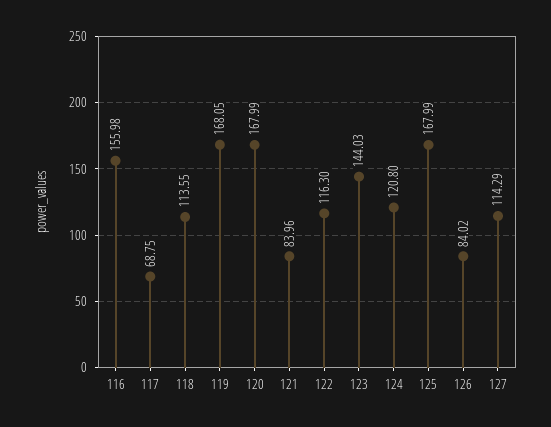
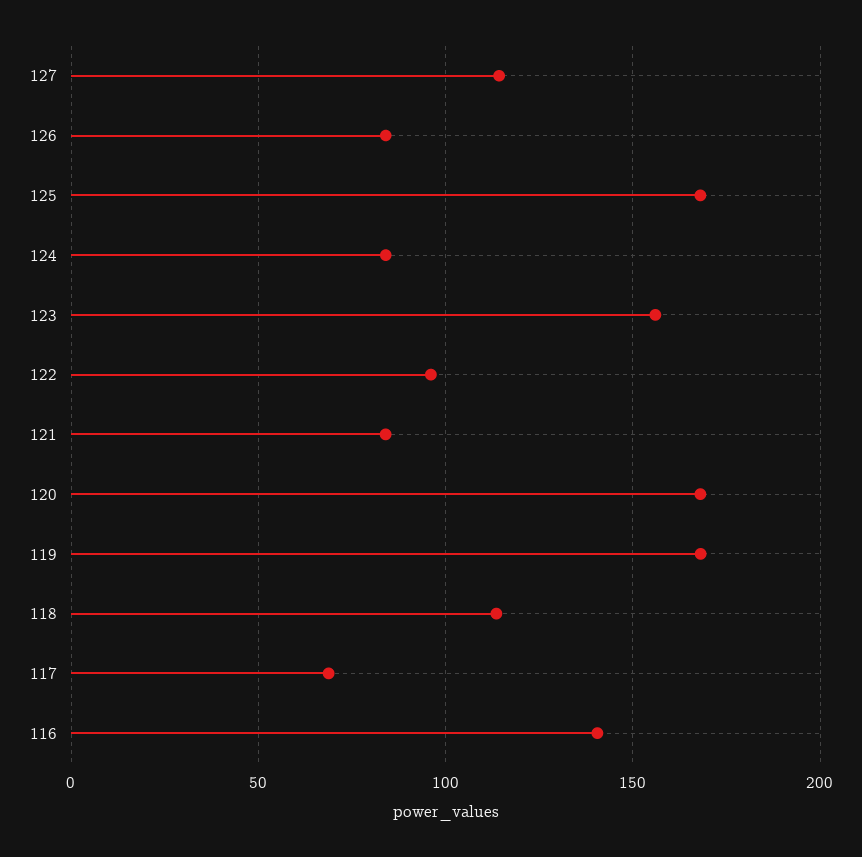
116: 155.98 -> 140
122: 116.3 -> 95
123: 144.03 -> 155
124: 120.8 -> 85

